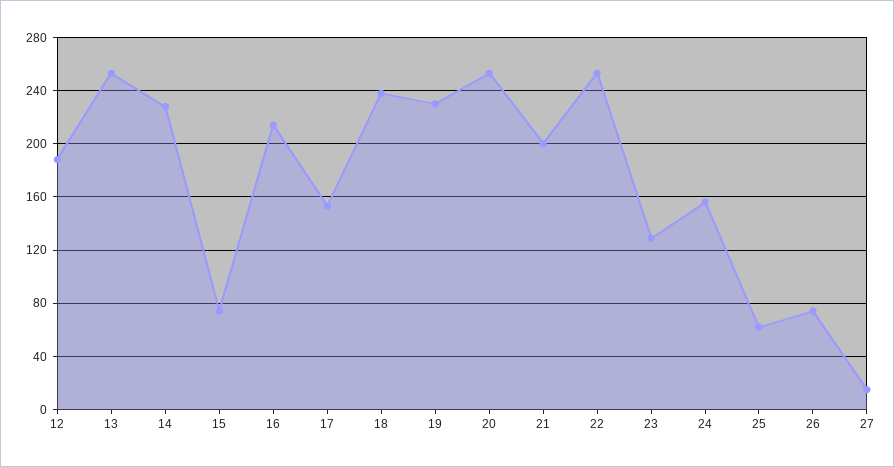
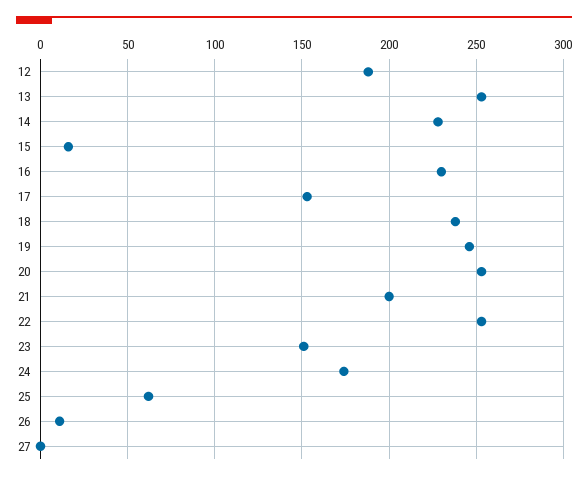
15: 75 -> 15
16: 215 -> 230
19: 230 -> 245
23: 130 -> 150
24: 155 -> 175
26: 75 -> 10
27: 15 -> 0

